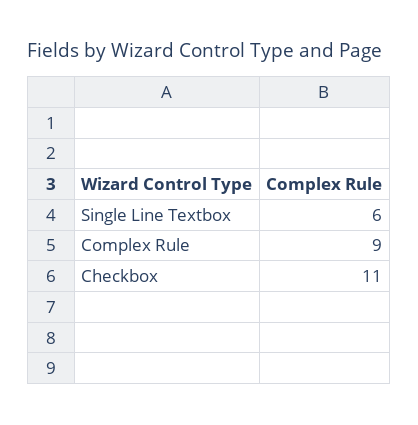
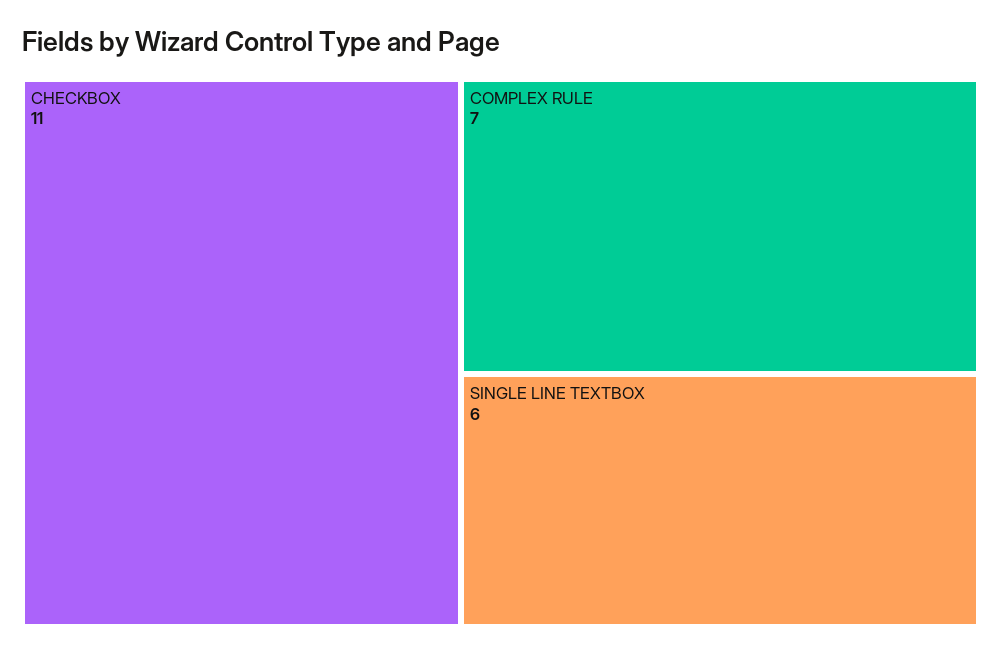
Complex Rule: 9 -> 7

